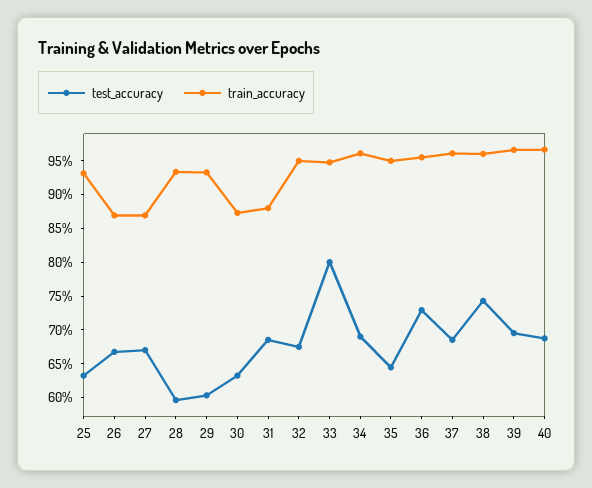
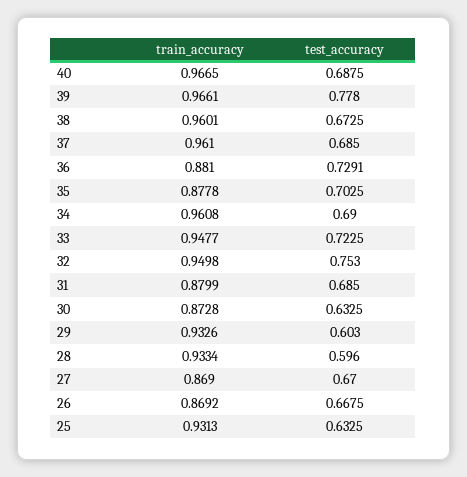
test_accuracy, 32: 0.675 -> 0.753
test_accuracy, 33: 0.8 -> 0.7225
test_accuracy, 35: 0.65 -> 0.7025
train_accuracy, 35: 0.95 -> 0.8778
train_accuracy, 36: 0.95 -> 0.881
test_accuracy, 38: 0.75 -> 0.6725
test_accuracy, 39: 0.7 -> 0.778

